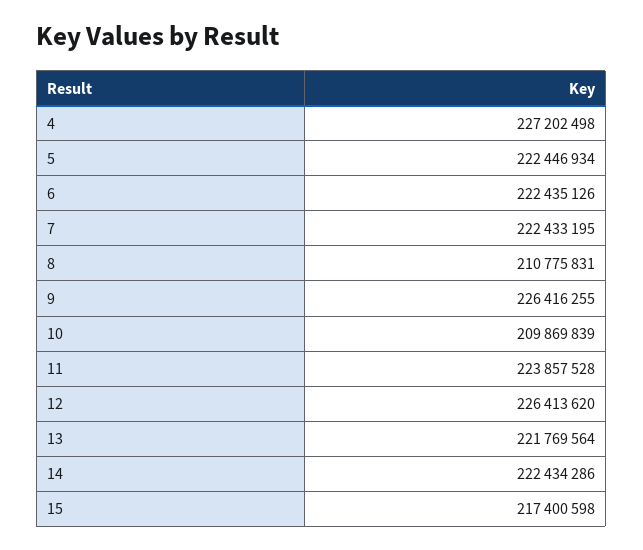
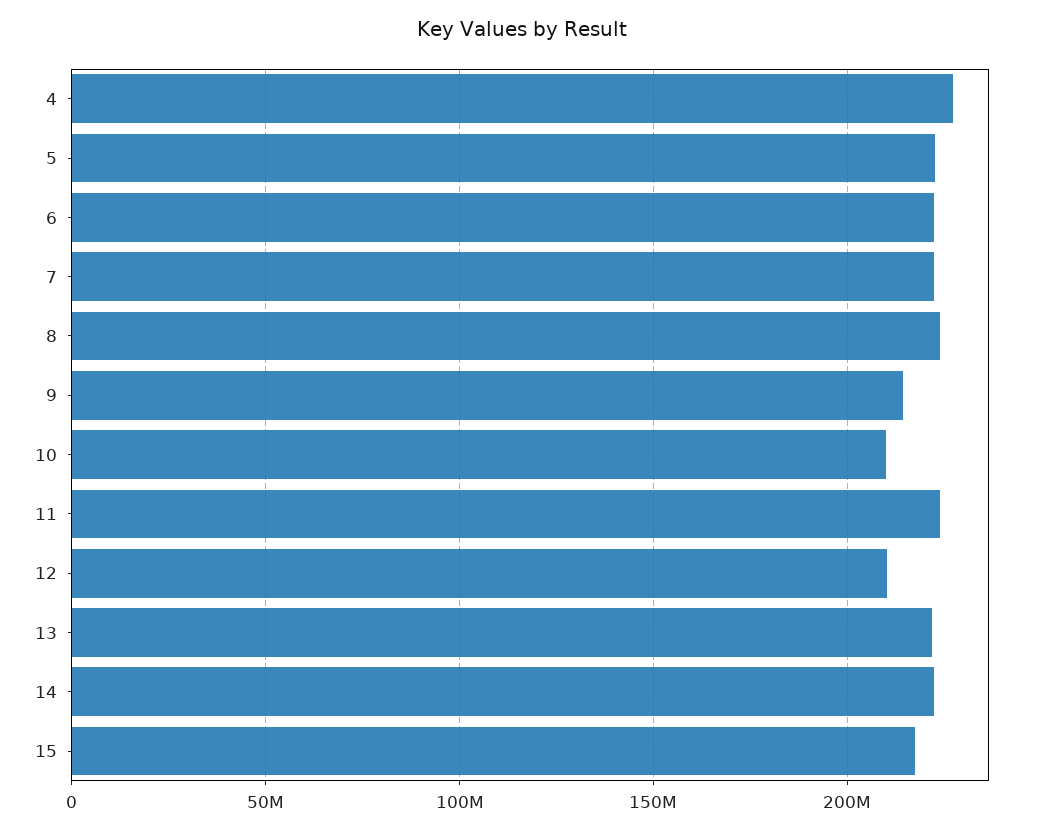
8: 210775831 -> 225000000
9: 226416255 -> 215000000
12: 226413620 -> 210000000

